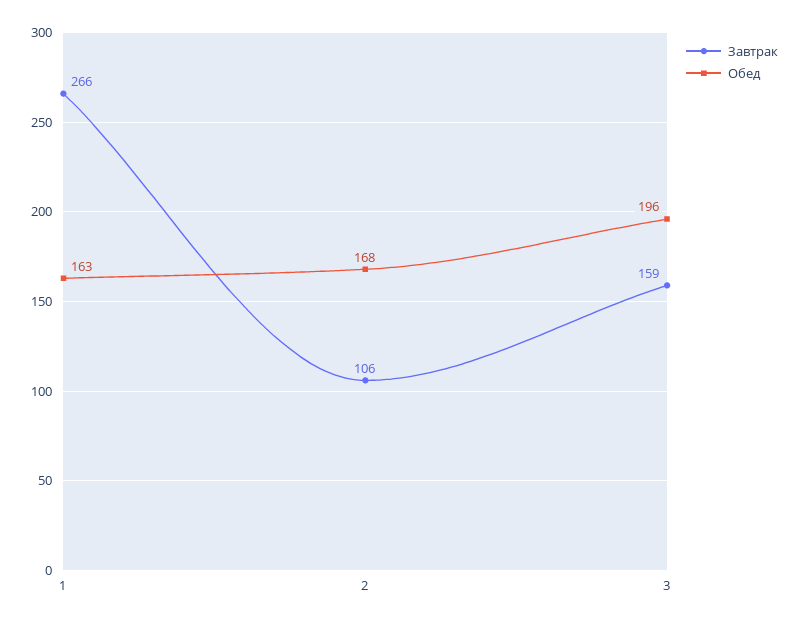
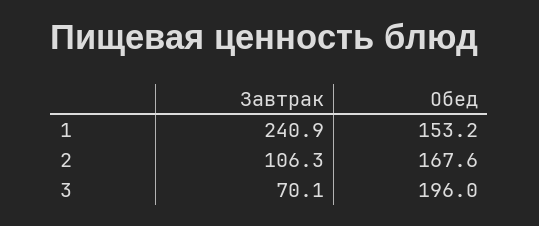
Завтрак, 1: 266 -> 240.9
Обед, 1: 163 -> 153.2
Завтрак, 3: 159 -> 70.1

